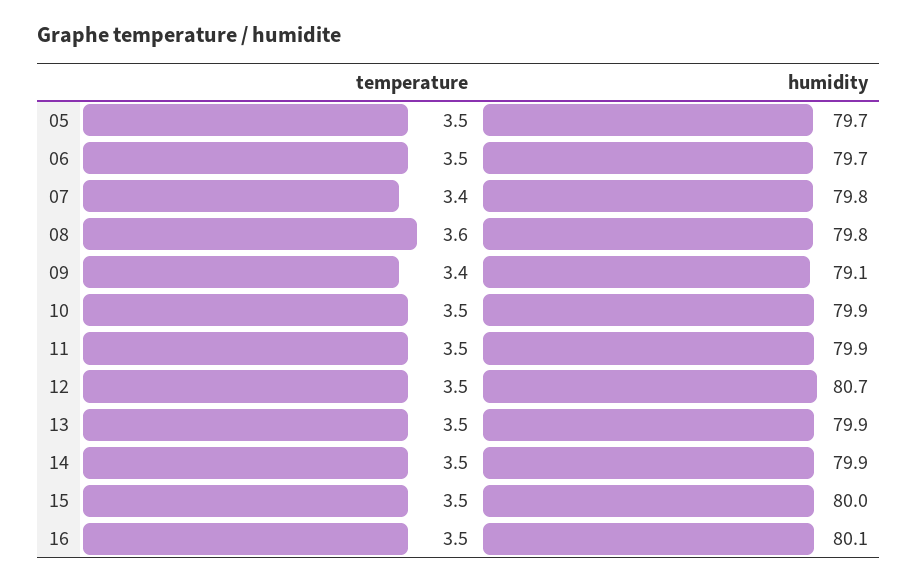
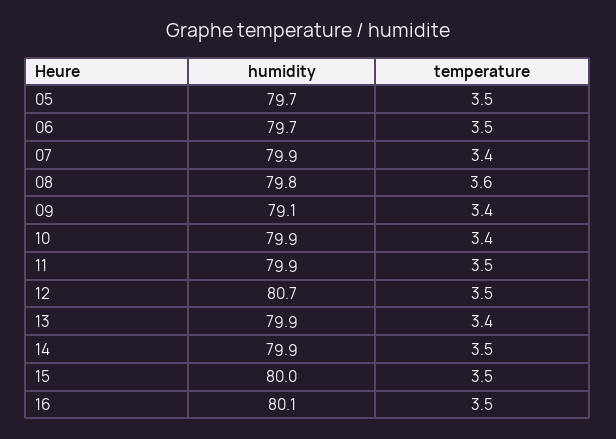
humidity, 07: 79.8 -> 79.9
temperature, 10: 3.5 -> 3.4
temperature, 13: 3.5 -> 3.4

